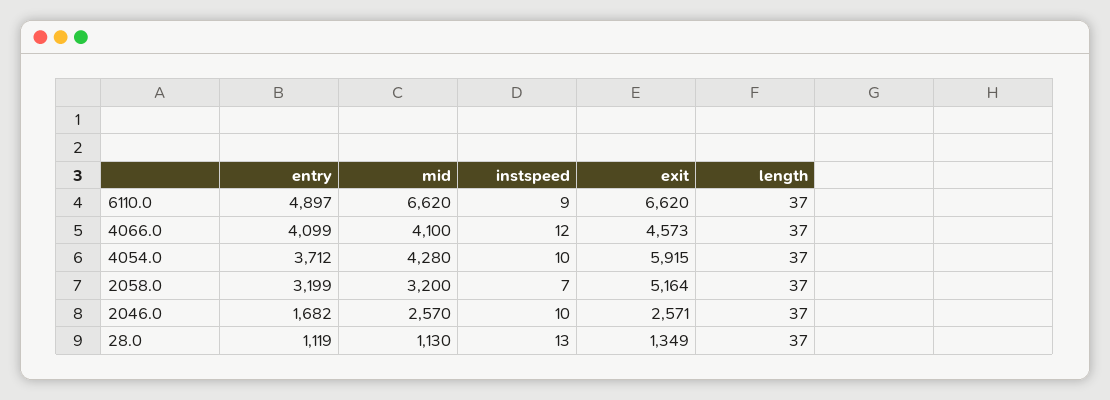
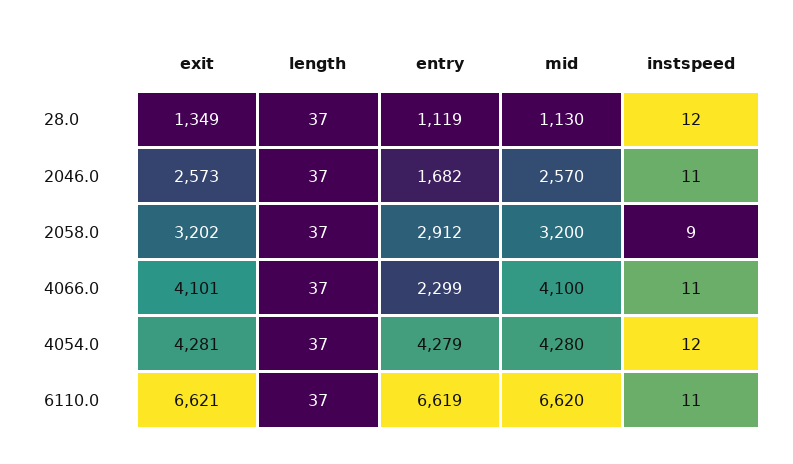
entry, 6110.0: 4897 -> 6619
instspeed, 6110.0: 9 -> 11
exit, 6110.0: 6620 -> 6621
entry, 4066.0: 4099 -> 2299
instspeed, 4066.0: 12 -> 11
exit, 4066.0: 4573 -> 4101
entry, 4054.0: 3712 -> 4279
instspeed, 4054.0: 10 -> 12
exit, 4054.0: 5915 -> 4281
entry, 2058.0: 3199 -> 2912
instspeed, 2058.0: 7 -> 9
exit, 2058.0: 5164 -> 3202
instspeed, 2046.0: 10 -> 11
exit, 2046.0: 2571 -> 2573
instspeed, 28.0: 13 -> 12

